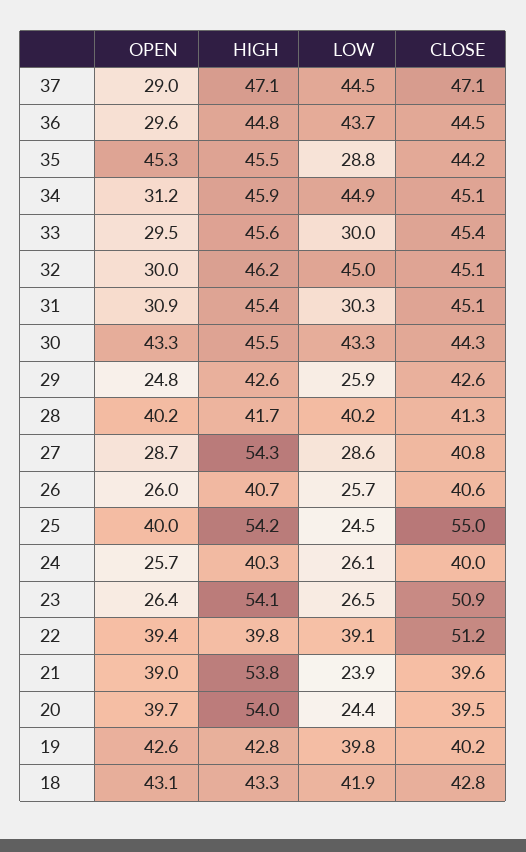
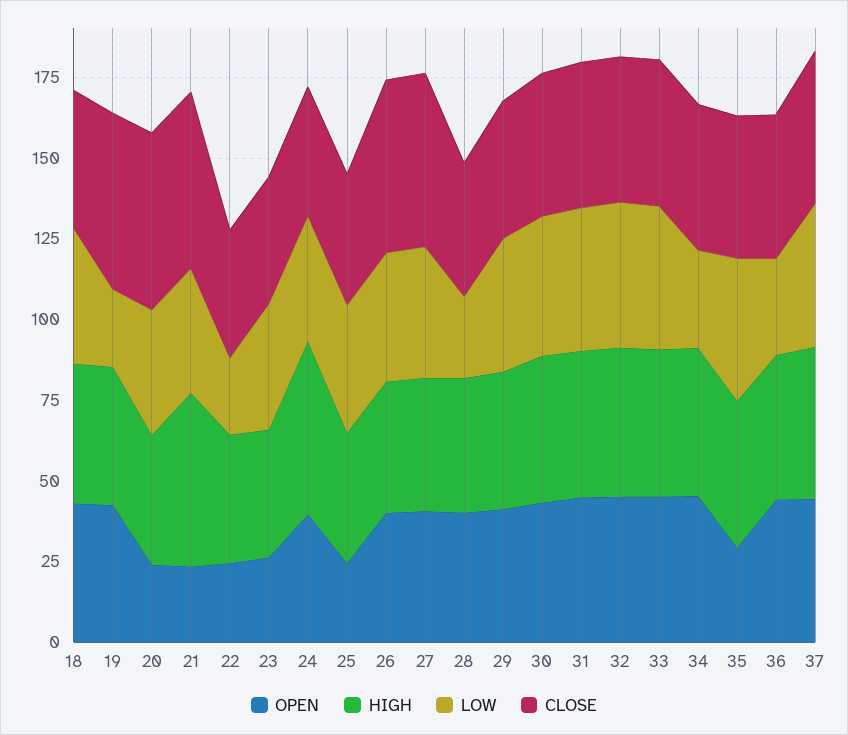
OPEN, 37: 29 -> 45
OPEN, 36: 29.6 -> 45
LOW, 36: 43.7 -> 30
OPEN, 35: 45.3 -> 30
LOW, 35: 28.8 -> 45
OPEN, 34: 31.2 -> 45
LOW, 34: 44.9 -> 30
OPEN, 33: 29.5 -> 45
LOW, 33: 30 -> 45
OPEN, 32: 30 -> 45
OPEN, 31: 30.9 -> 45
LOW, 31: 30.3 -> 45
OPEN, 29: 24.8 -> 40
LOW, 29: 25.9 -> 40
LOW, 28: 40.2 -> 25
OPEN, 27: 28.7 -> 40
HIGH, 27: 54.3 -> 40
LOW, 27: 28.6 -> 40
CLOSE, 27: 40.8 -> 55
OPEN, 26: 26 -> 40
LOW, 26: 25.7 -> 40
CLOSE, 26: 40.6 -> 55
OPEN, 25: 40 -> 25
HIGH, 25: 54.2 -> 40
LOW, 25: 24.5 -> 40
CLOSE, 25: 55 -> 40
OPEN, 24: 25.7 -> 40
HIGH, 24: 40.3 -> 55
LOW, 24: 26.1 -> 40
HIGH, 23: 54.1 -> 40
LOW, 23: 26.5 -> 40
CLOSE, 23: 50.9 -> 40
OPEN, 22: 39.4 -> 25
LOW, 22: 39.1 -> 25
CLOSE, 22: 51.2 -> 40
OPEN, 21: 39 -> 25
LOW, 21: 23.9 -> 40
CLOSE, 21: 39.6 -> 55
OPEN, 20: 39.7 -> 25
HIGH, 20: 54 -> 40
LOW, 20: 24.4 -> 40
CLOSE, 20: 39.5 -> 55
LOW, 19: 39.8 -> 25
CLOSE, 19: 40.2 -> 55

